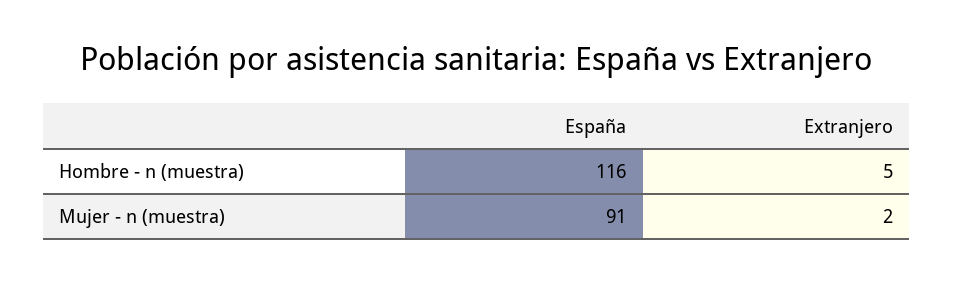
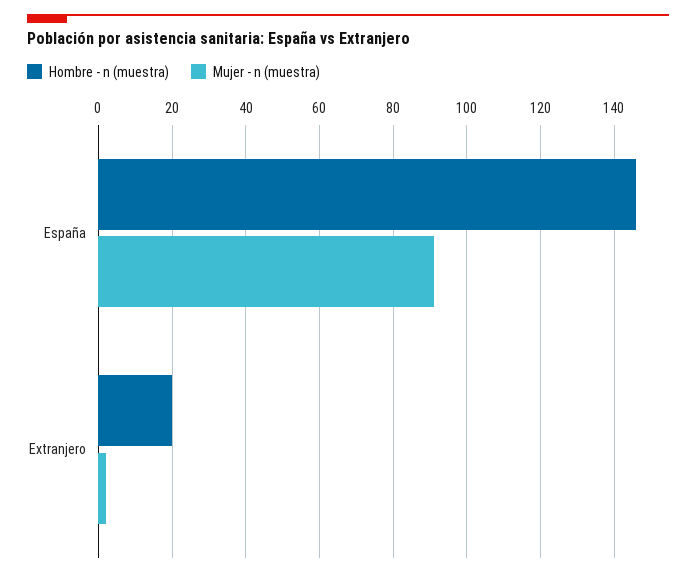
Hombre - n (muestra), España: 116 -> 145
Hombre - n (muestra), Extranjero: 5 -> 20

